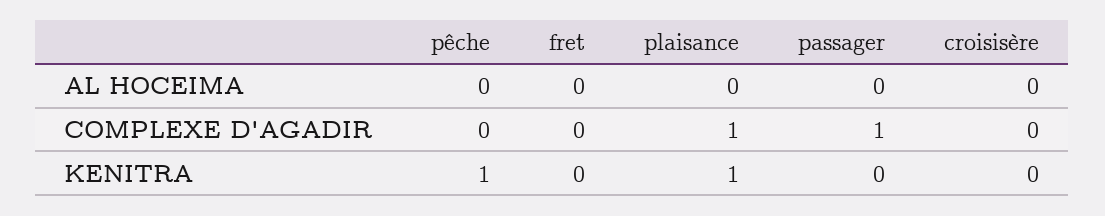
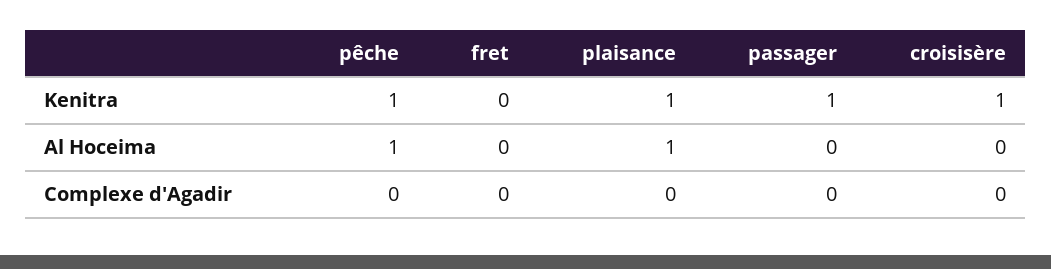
pêche, AL HOCEIMA: 0 -> 1
plaisance, AL HOCEIMA: 0 -> 1
plaisance, COMPLEXE D'AGADIR: 1 -> 0
passager, COMPLEXE D'AGADIR: 1 -> 0
passager, KENITRA: 0 -> 1
croisisère, KENITRA: 0 -> 1

